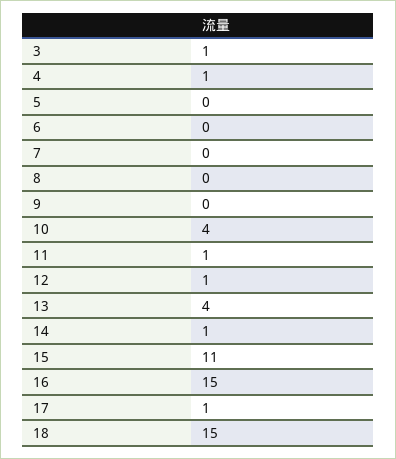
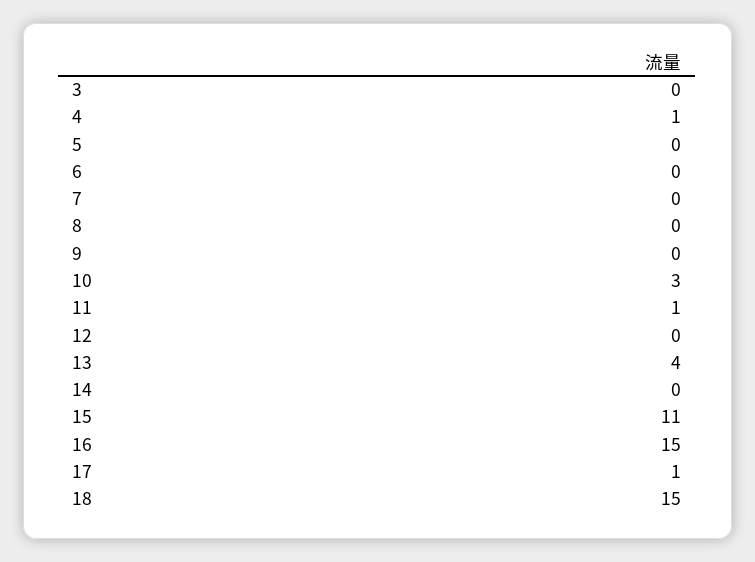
3: 1 -> 0
10: 4 -> 3
12: 1 -> 0
14: 1 -> 0

